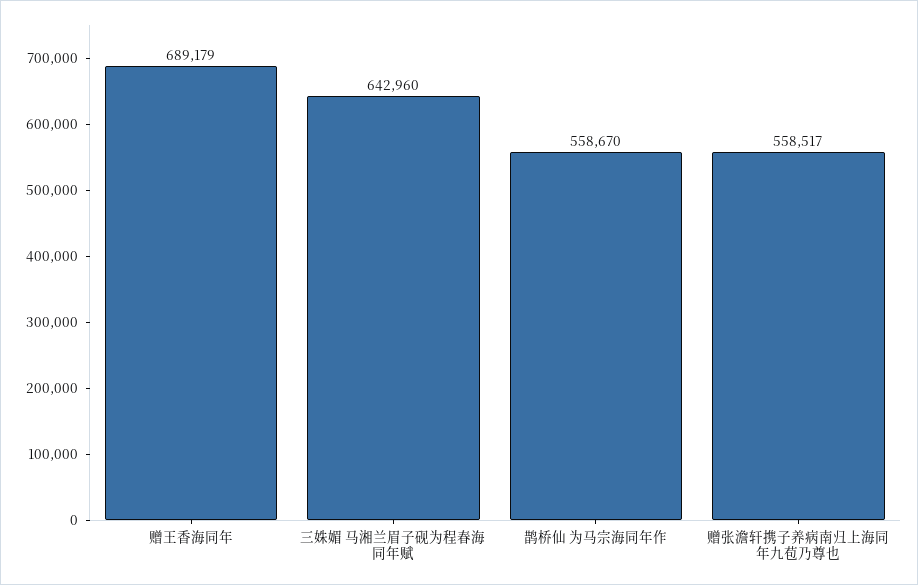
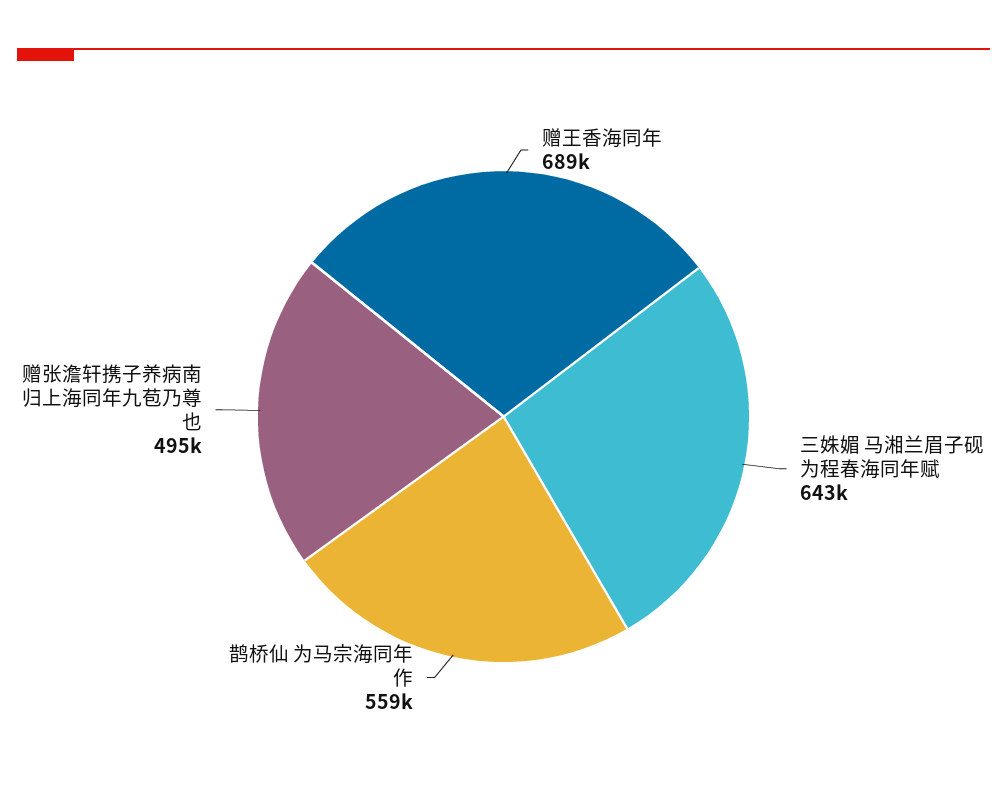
赠张澹轩携子养病南归上海同年九苞乃尊也: 558517 -> 495000

